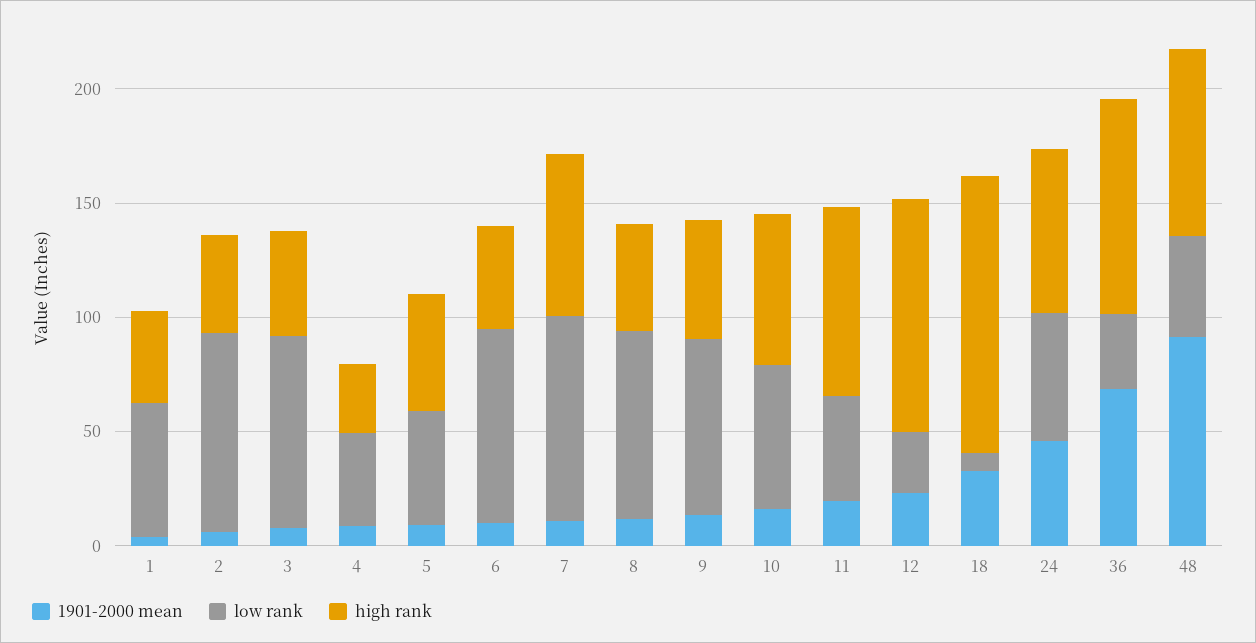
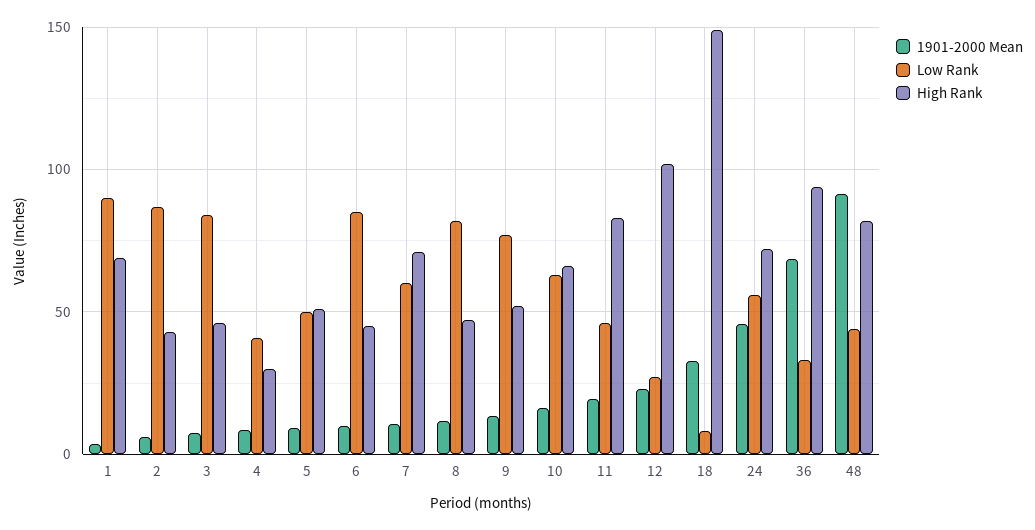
low rank, 1: 60 -> 90
high rank, 1: 40 -> 70
low rank, 7: 90 -> 60
high rank, 18: 120 -> 150

